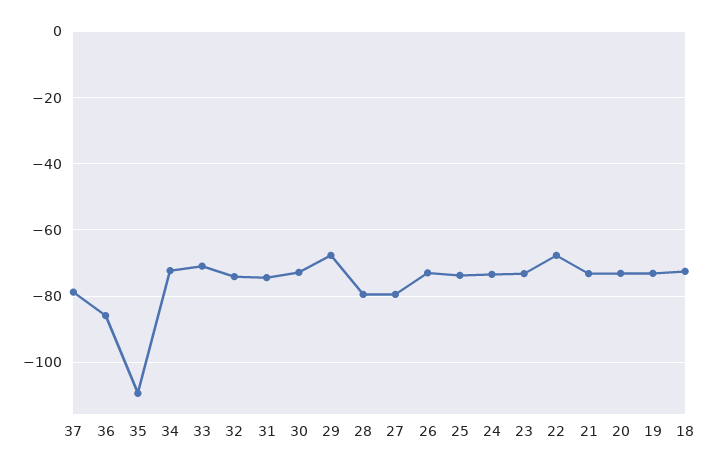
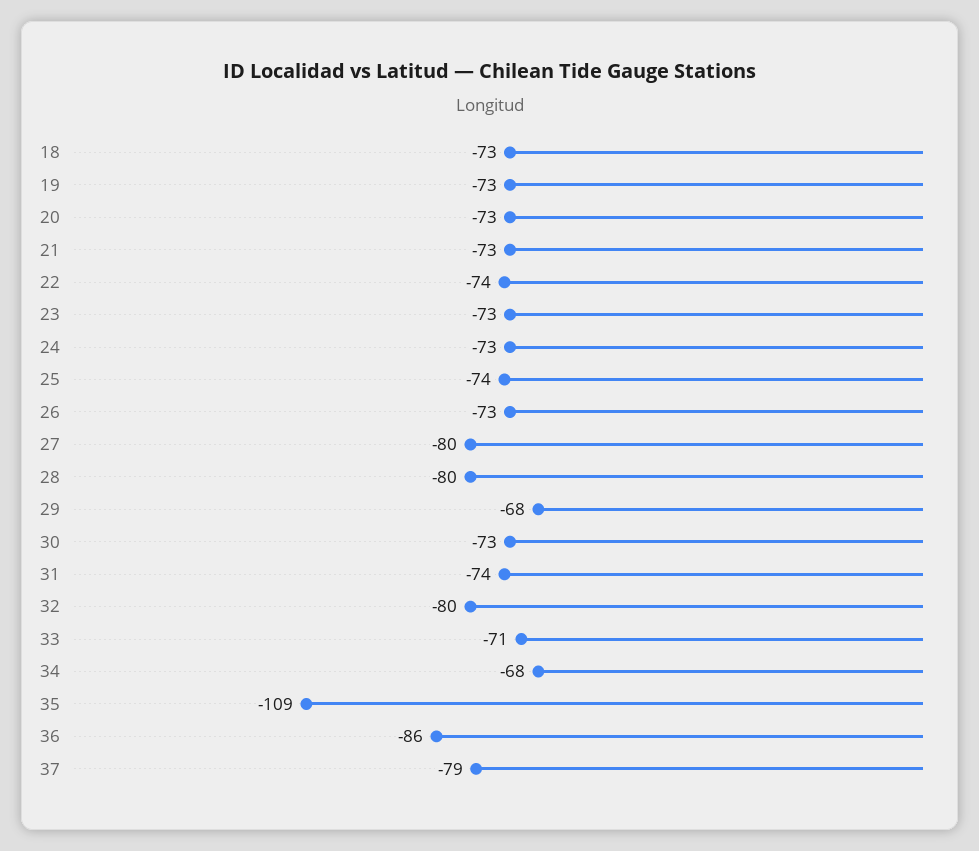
34: -72 -> -68
32: -74 -> -80
22: -68 -> -74

